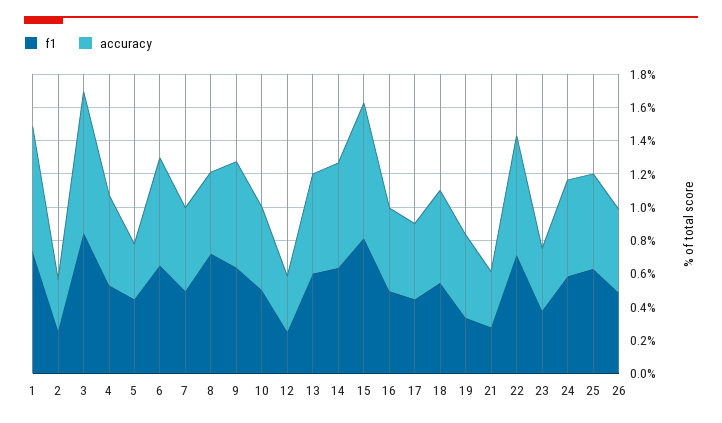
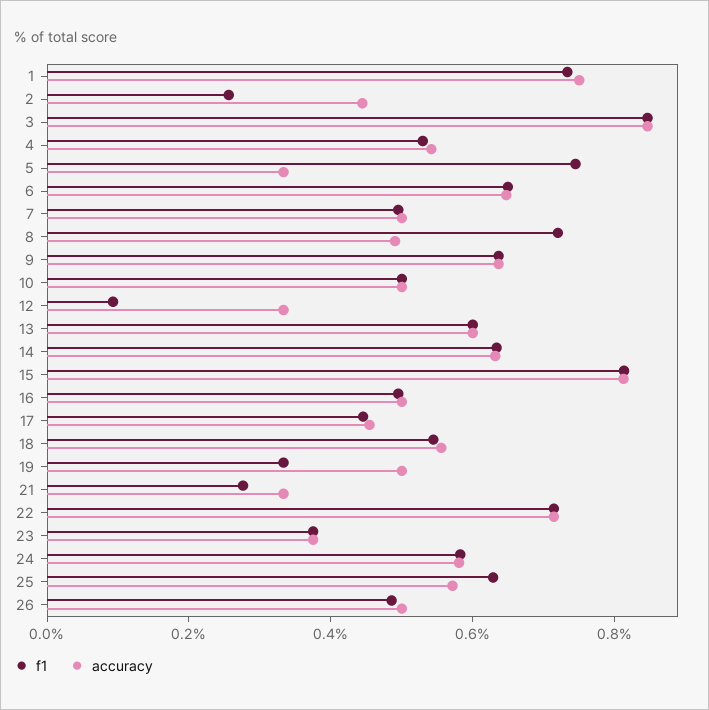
accuracy, 2: 0.3 -> 0.45
f1, 5: 0.45 -> 0.75
f1, 12: 0.25 -> 0.1

